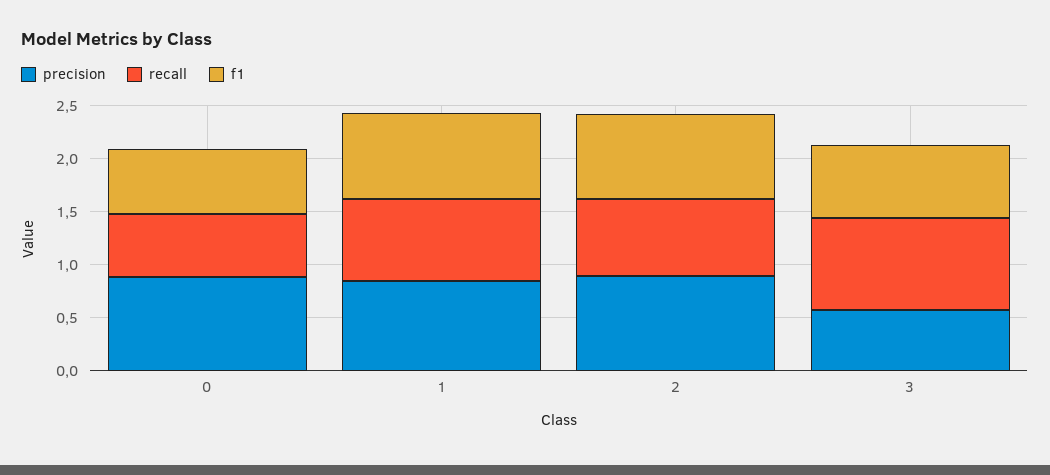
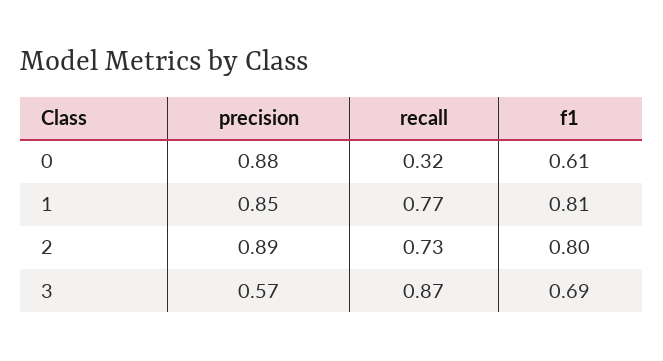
recall, 0: 0.6 -> 0.32

